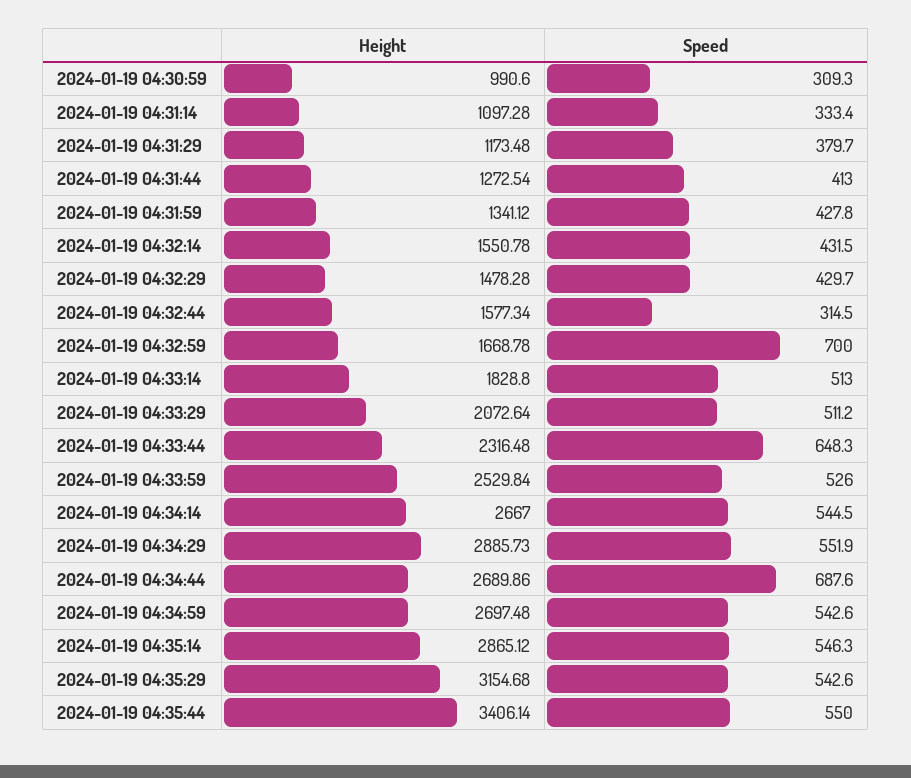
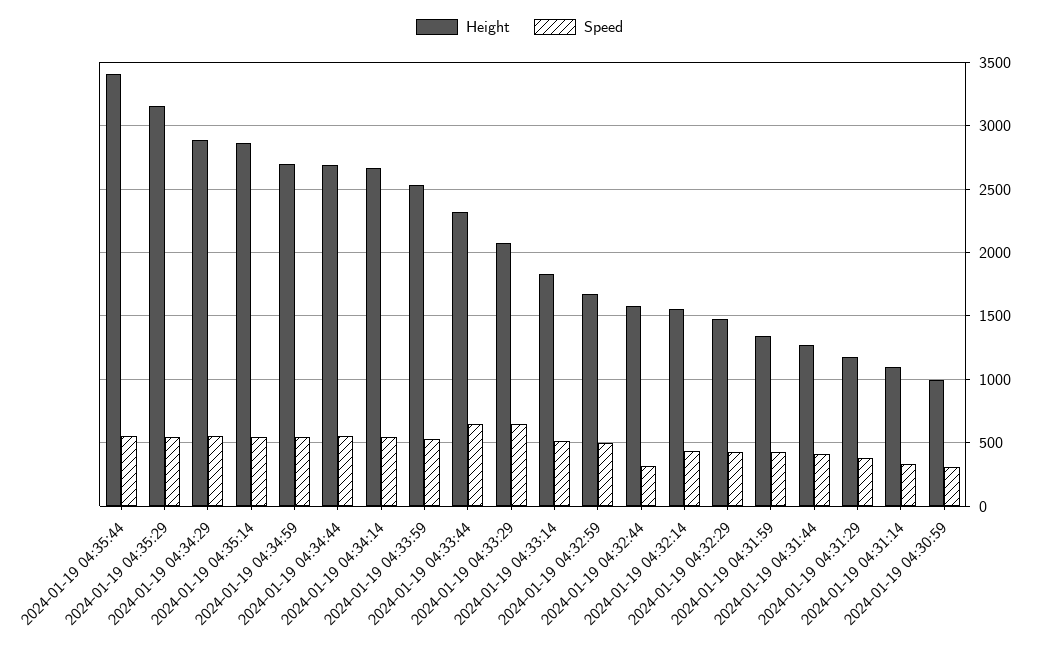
Speed, 2024-01-19 04:32:59: 700 -> 500
Speed, 2024-01-19 04:33:29: 511.2 -> 650
Speed, 2024-01-19 04:34:44: 687.6 -> 550

